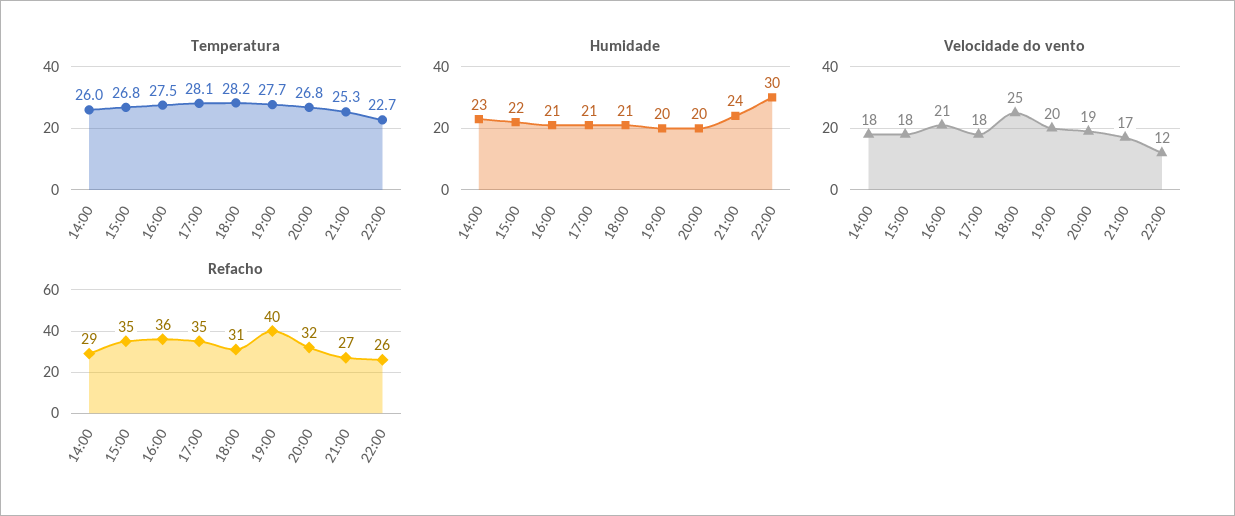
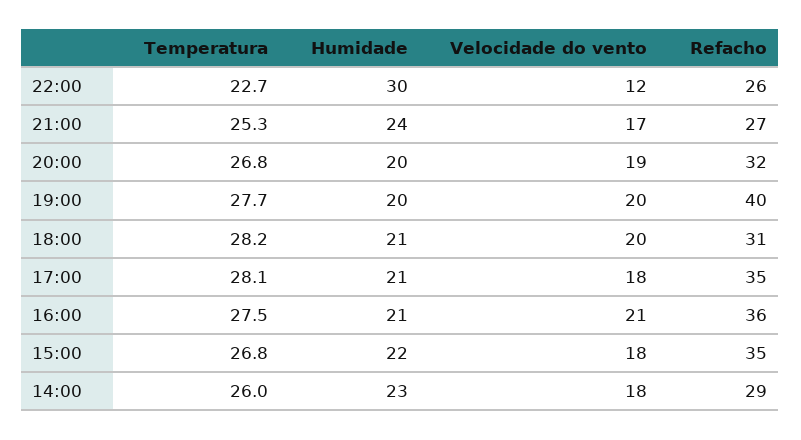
Velocidade do vento, 18:00: 25 -> 20

